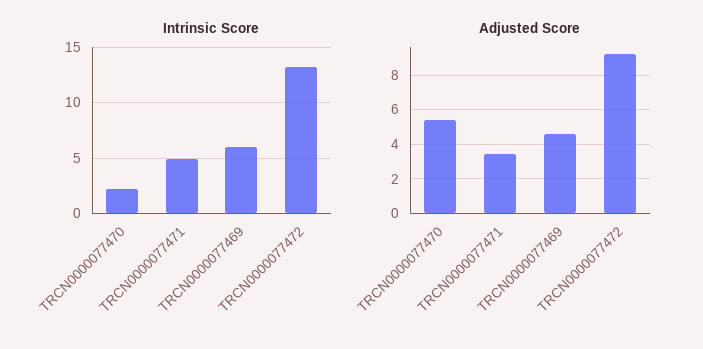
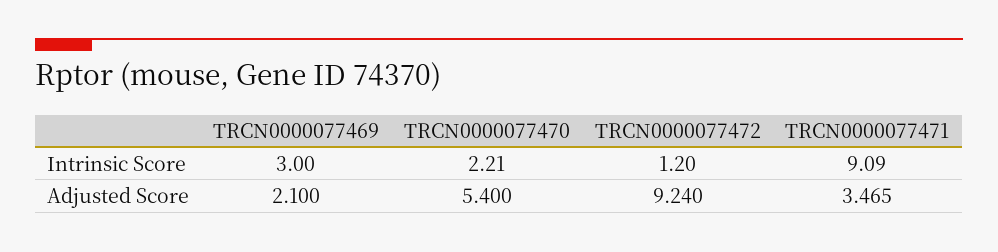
Intrinsic Score, TRCN0000077471: 5 -> 9.09
Intrinsic Score, TRCN0000077469: 6 -> 3
Intrinsic Score, TRCN0000077472: 13 -> 1.2
Adjusted Score, TRCN0000077469: 4.5 -> 2.1

